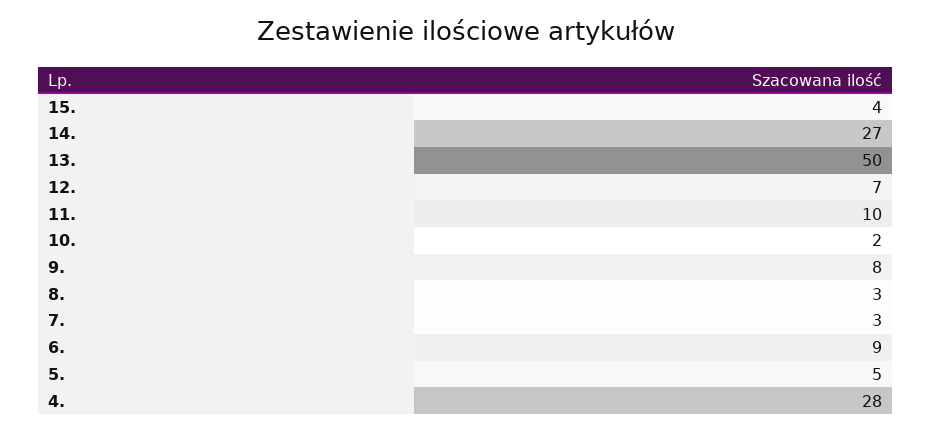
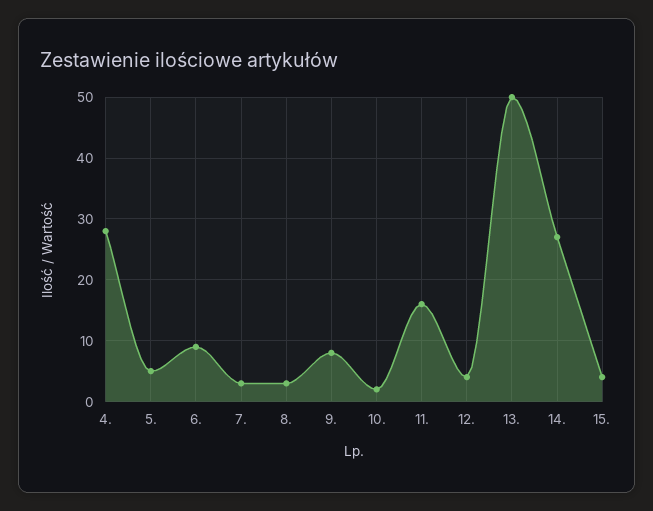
12.: 7 -> 4
11.: 10 -> 16

